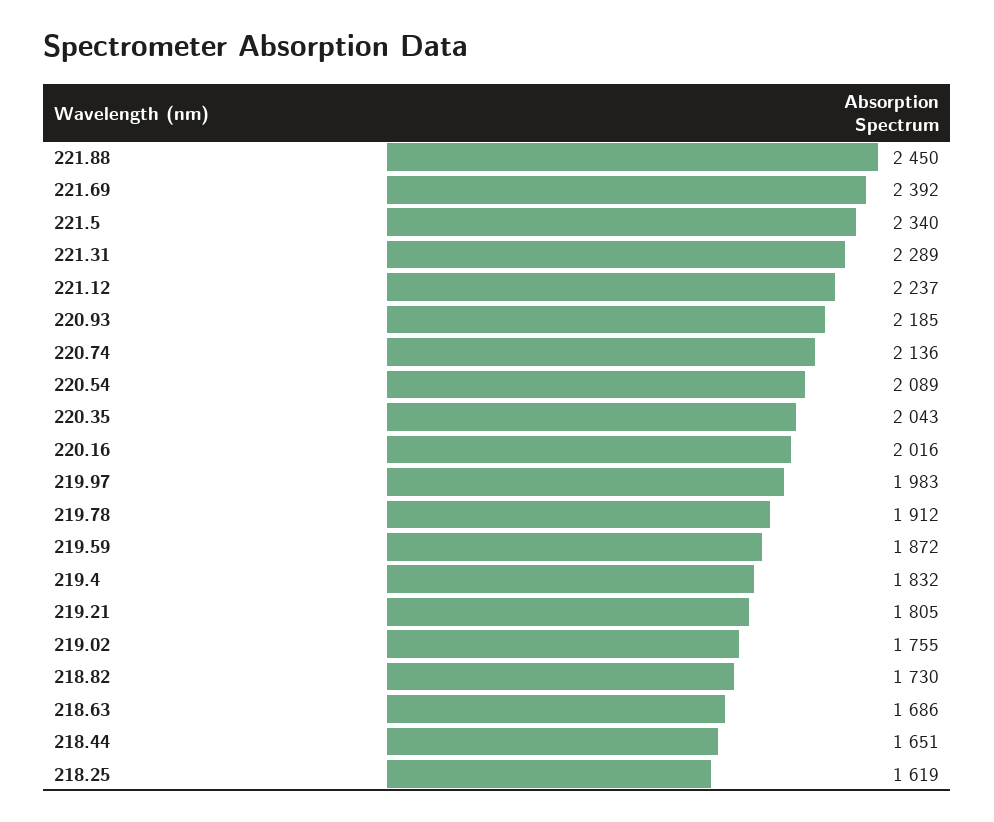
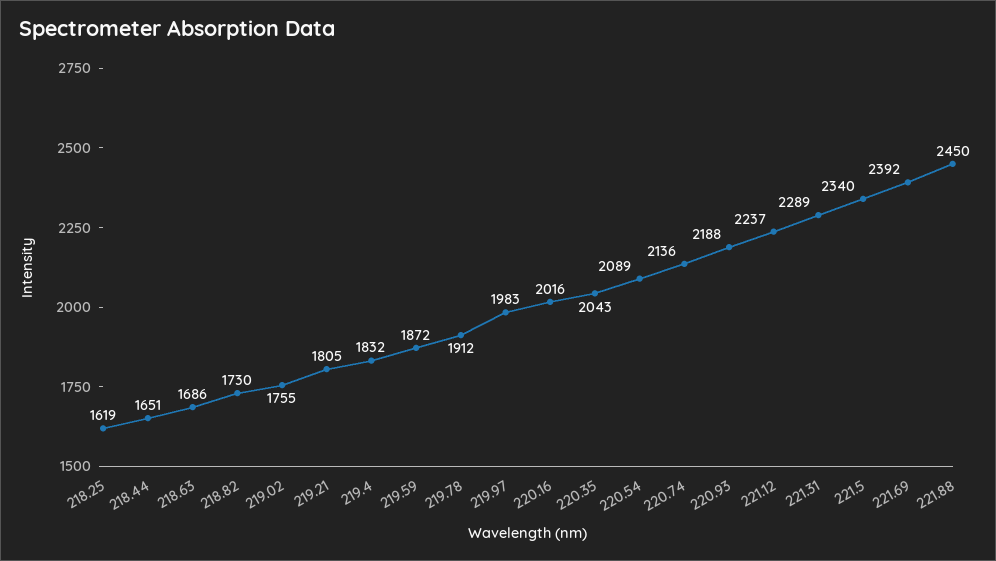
220.93: 2185 -> 2188

